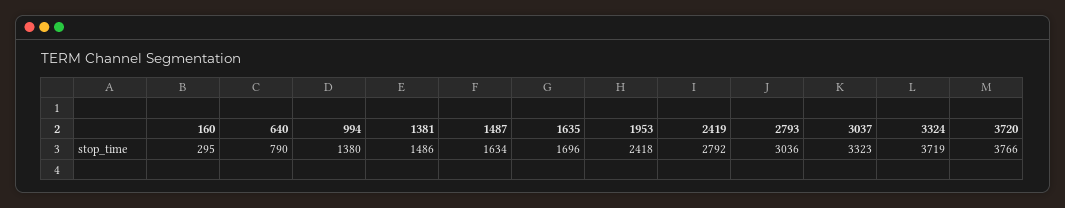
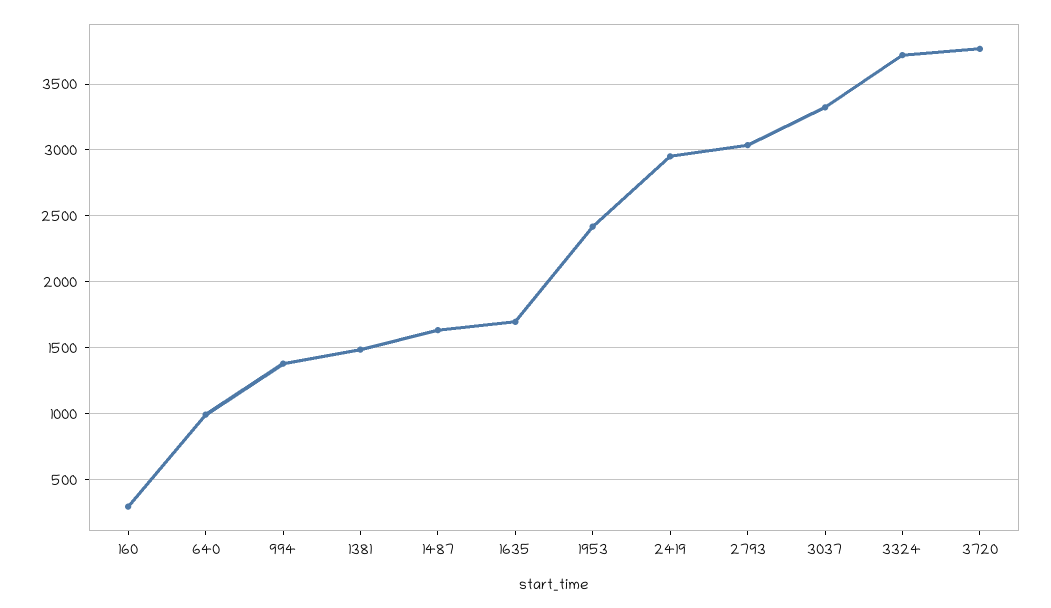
640: 790 -> 1000
2419: 2792 -> 2950

